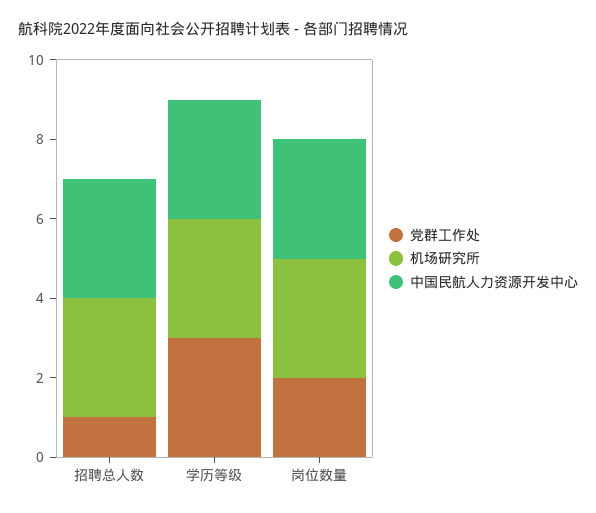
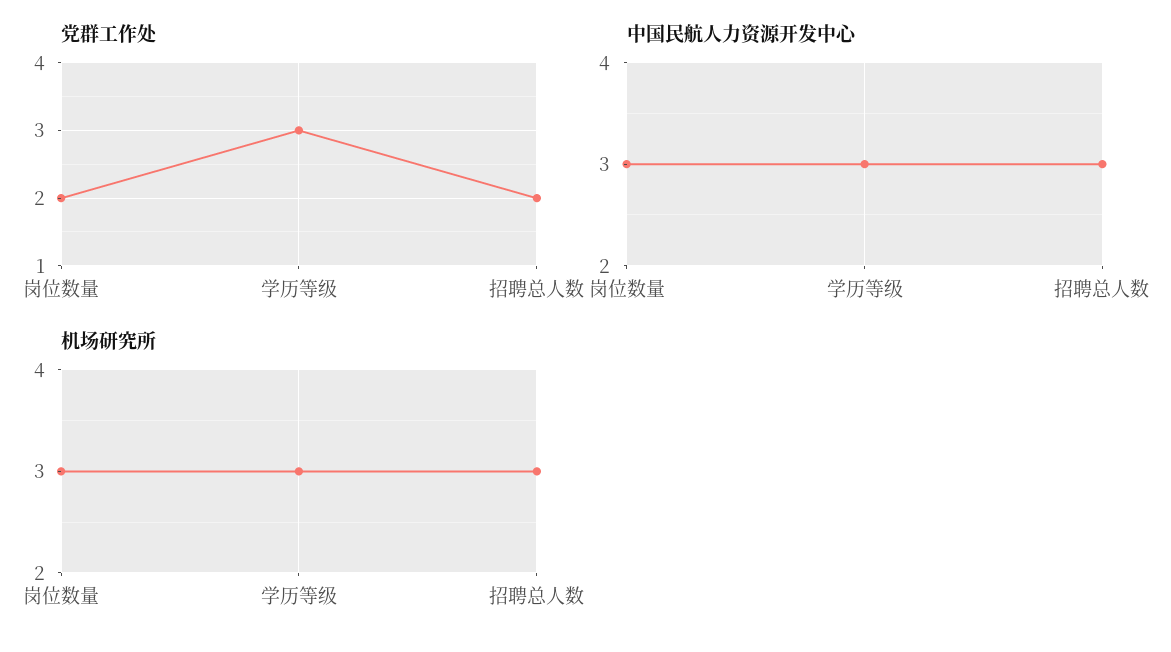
党群工作处, 招聘总人数: 1 -> 2

